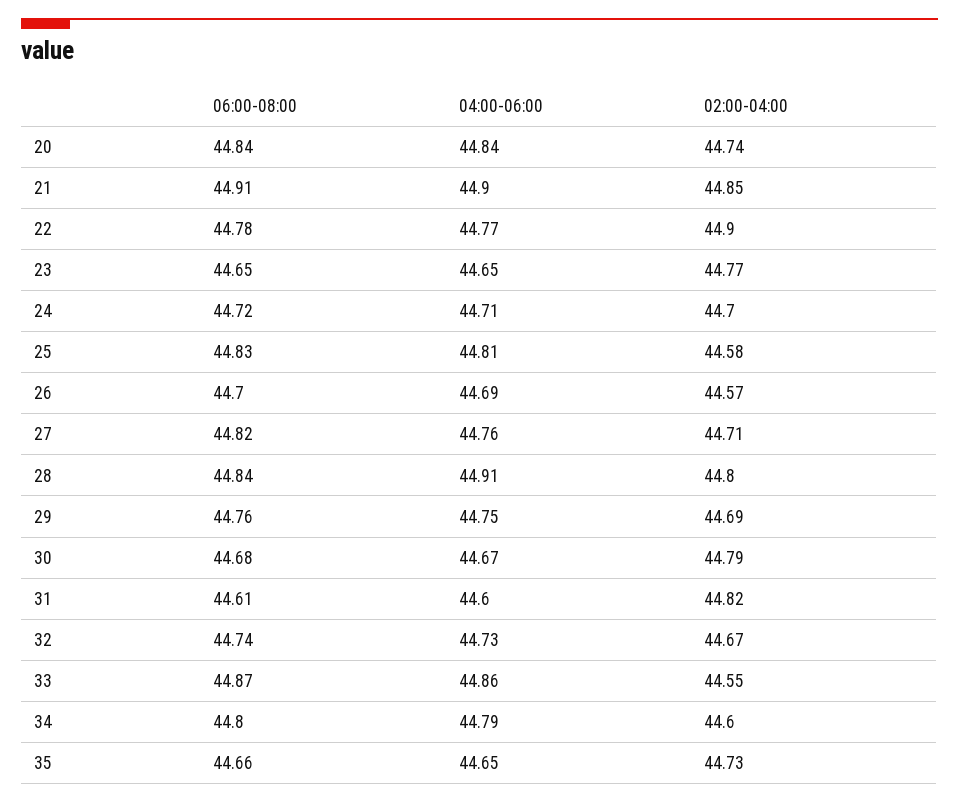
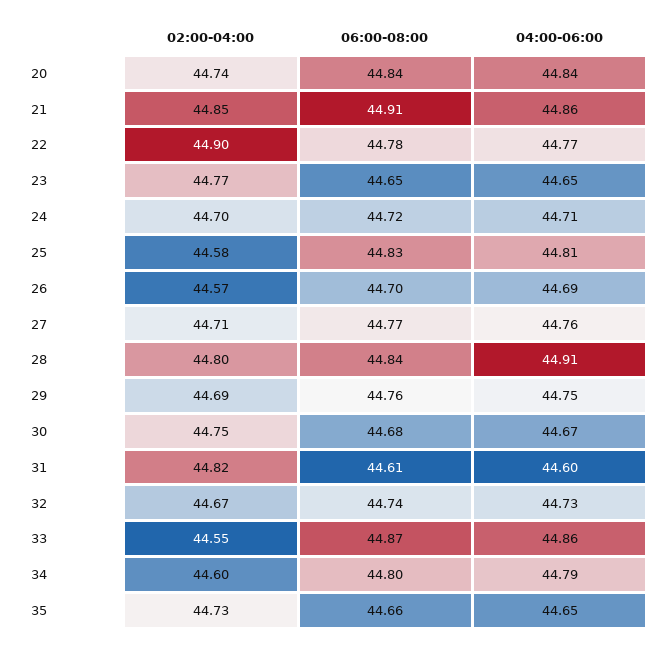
04:00-06:00, 21: 44.9 -> 44.86
06:00-08:00, 27: 44.82 -> 44.77
02:00-04:00, 30: 44.79 -> 44.75

